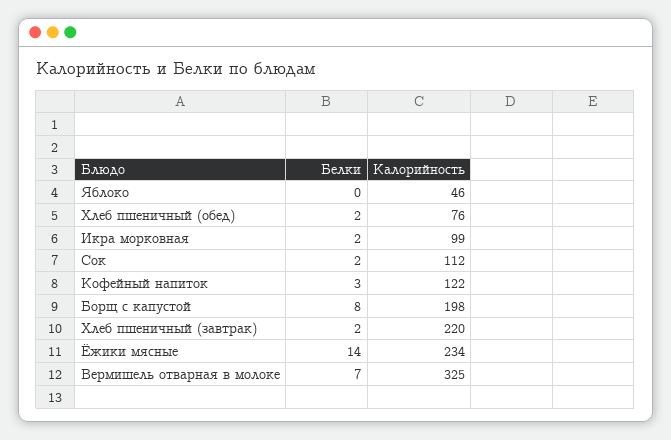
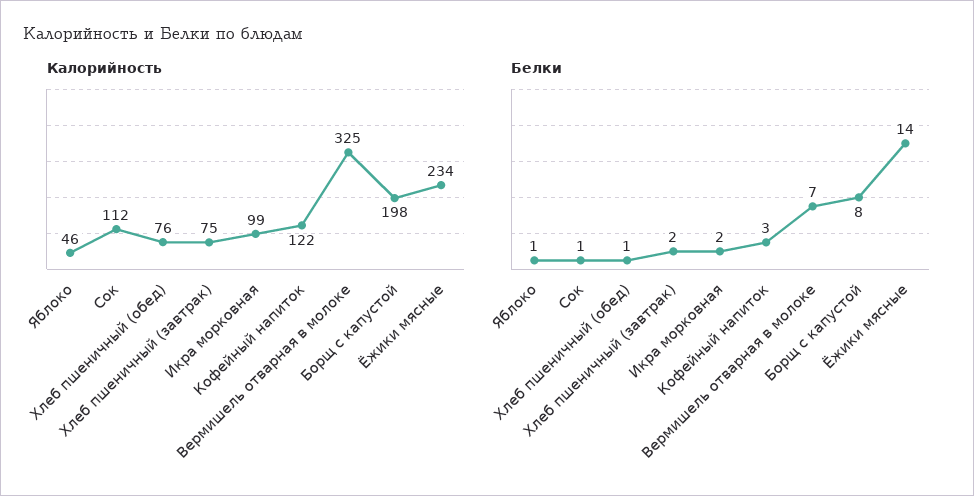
Белки, Яблоко: 0 -> 1
Белки, Хлеб пшеничный (обед): 2 -> 1
Белки, Сок: 2 -> 1
Калорийность, Хлеб пшеничный (завтрак): 220 -> 75

